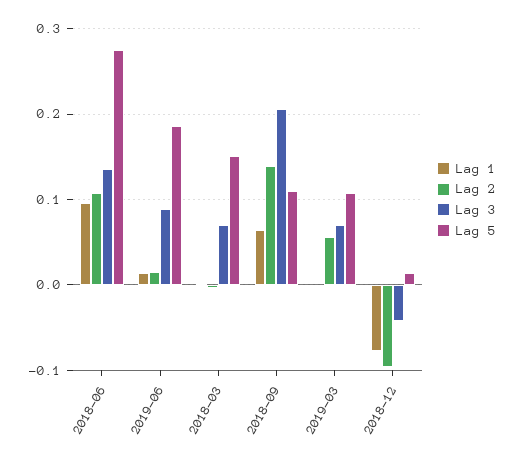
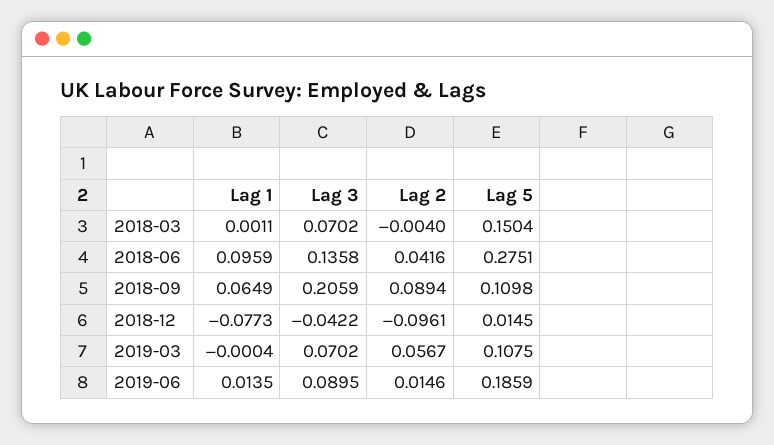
Lag 2, 2018-06: 0.11 -> 0.0416
Lag 2, 2018-09: 0.14 -> 0.0894

